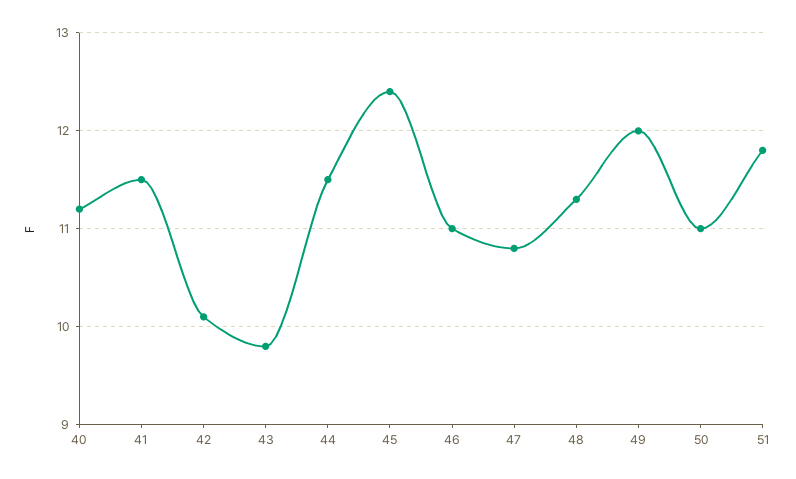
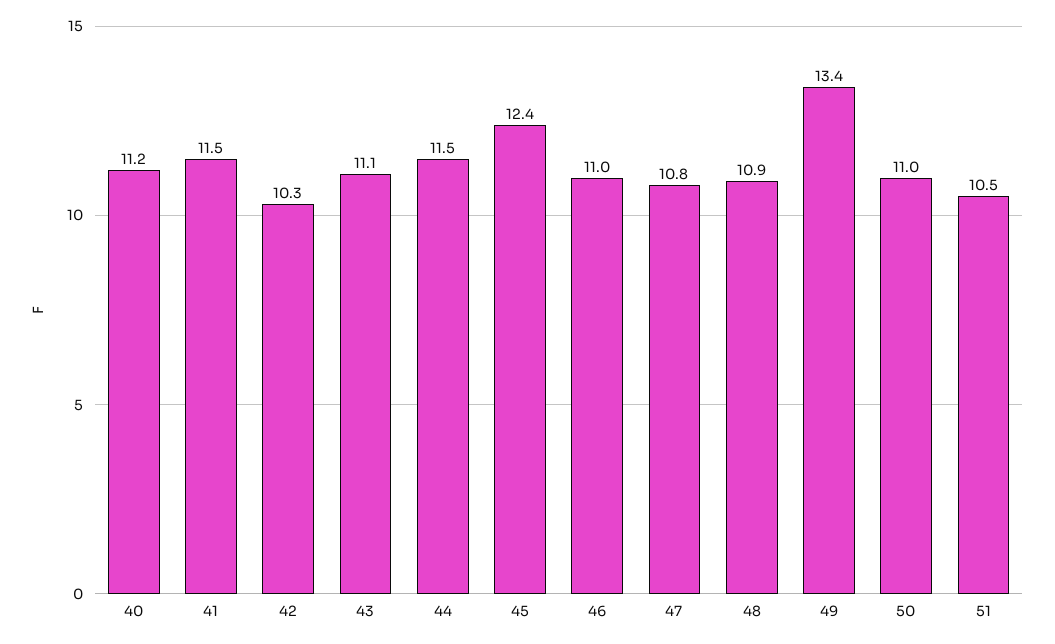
42: 10.1 -> 10.3
43: 9.8 -> 11.1
48: 11.3 -> 10.9
49: 12 -> 13.4
51: 11.8 -> 10.5

